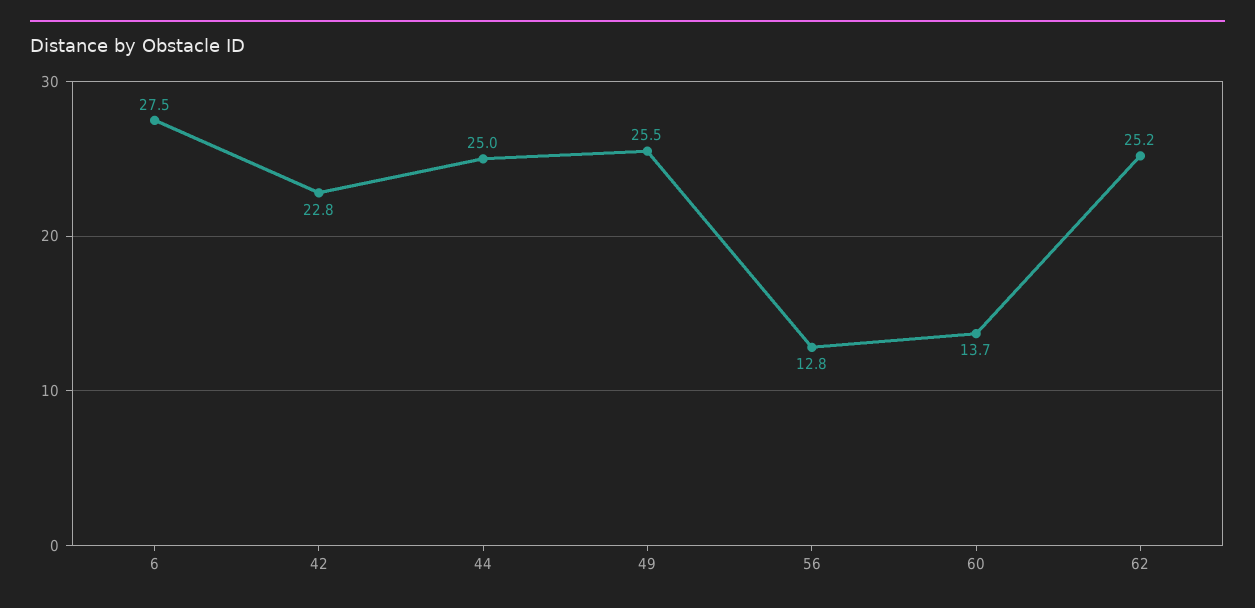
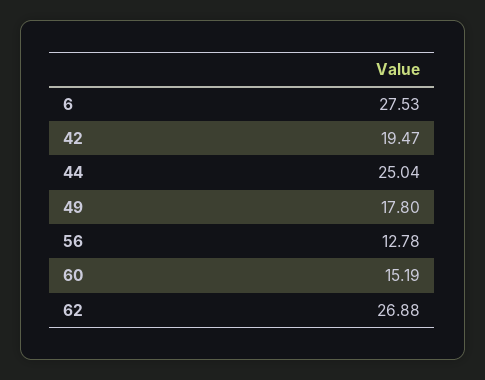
42: 22.8 -> 19.47
49: 25.5 -> 17.8
60: 13.7 -> 15.19
62: 25.2 -> 26.88

